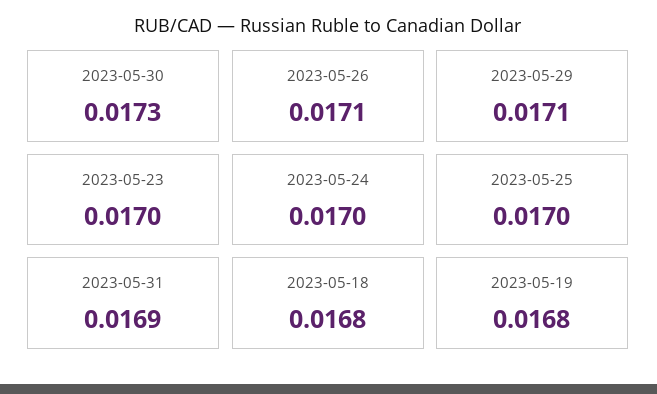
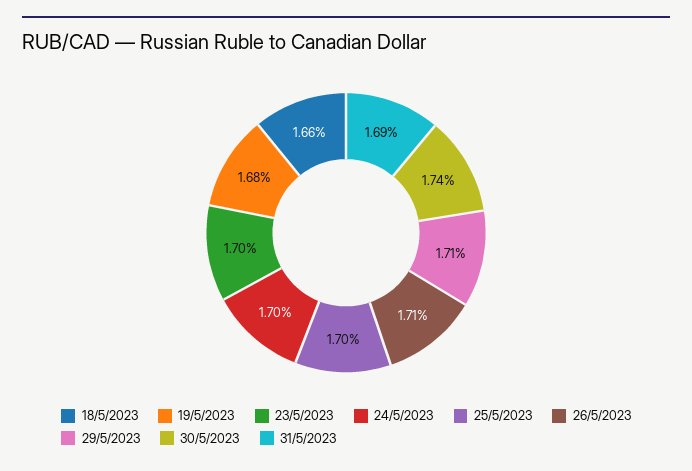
2023-05-30: 0.0173 -> 0.0174
2023-05-18: 0.0168 -> 0.0166

